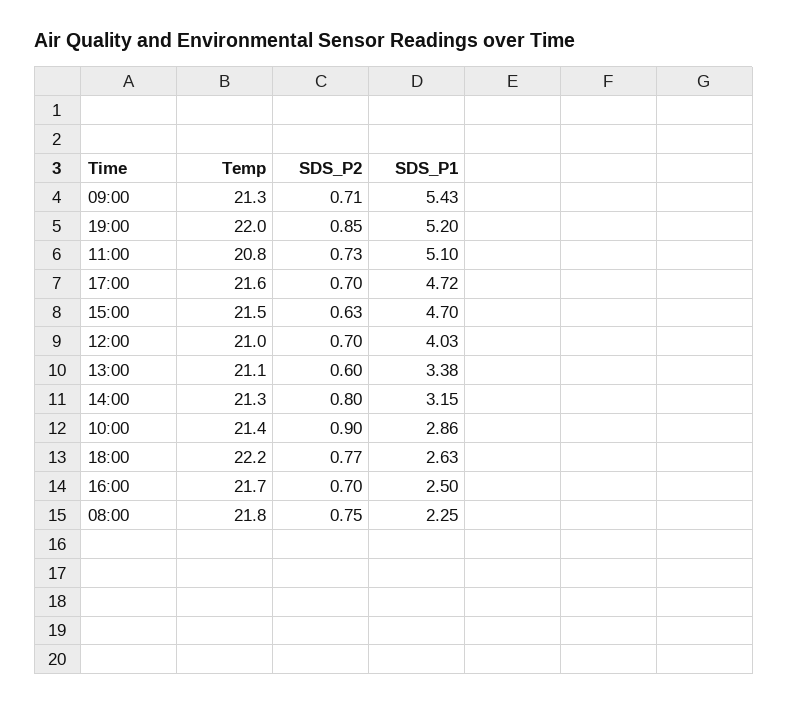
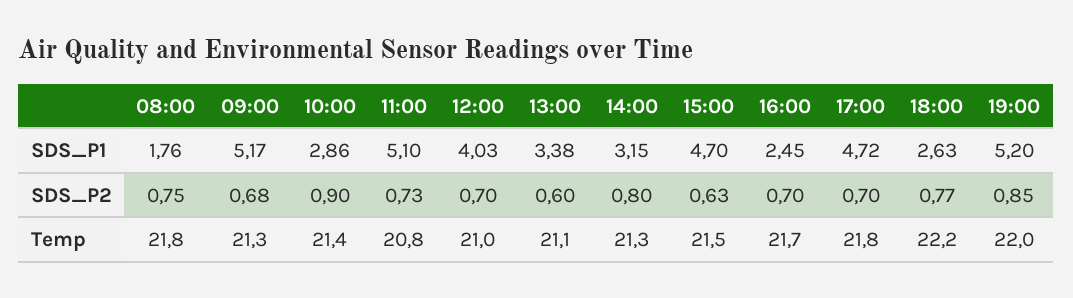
SDS_P2, 09:00: 0.71 -> 0.68
SDS_P1, 09:00: 5.43 -> 5.17
Temp, 17:00: 21.6 -> 21.8
SDS_P1, 16:00: 2.5 -> 2.45
SDS_P1, 08:00: 2.25 -> 1.76

